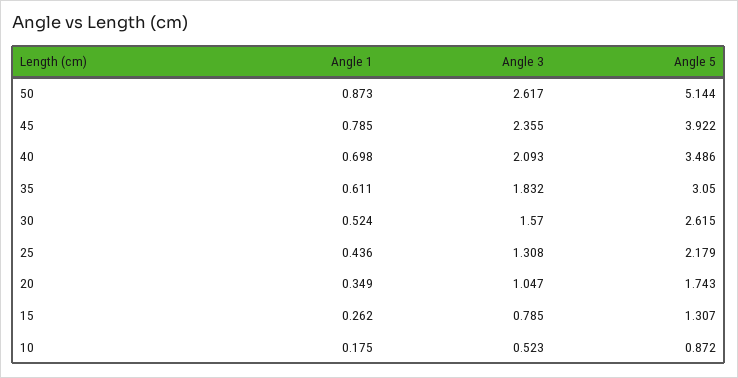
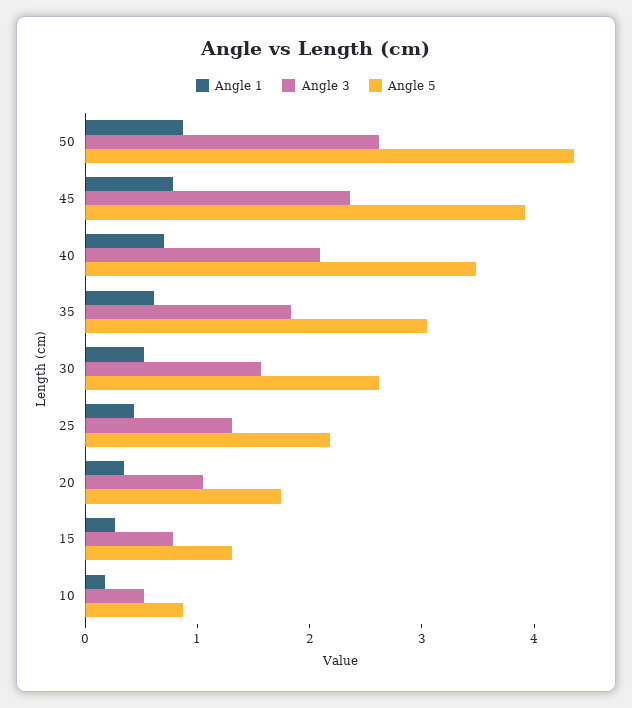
Angle 5, 50: 5.144 -> 4.4

